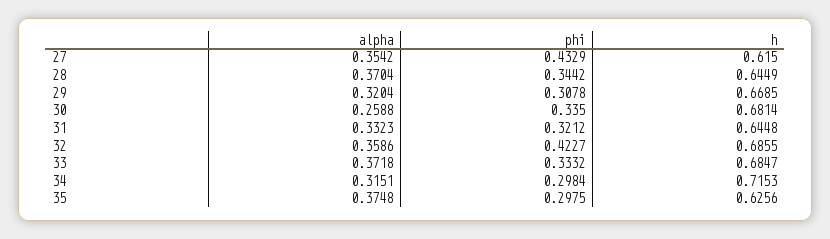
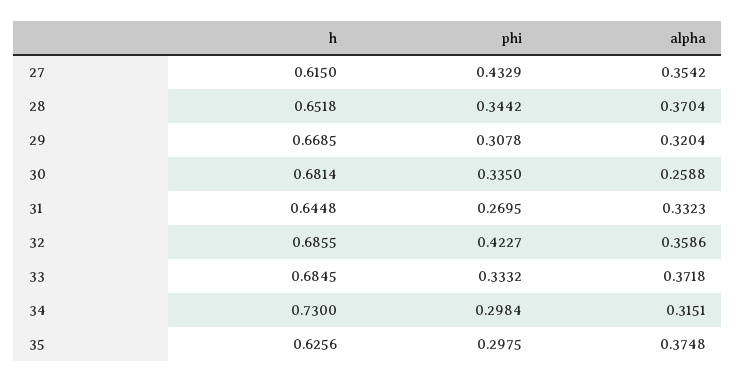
h, 28: 0.6449 -> 0.6518
phi, 31: 0.3212 -> 0.2695
h, 33: 0.6847 -> 0.6845
h, 34: 0.7153 -> 0.73

